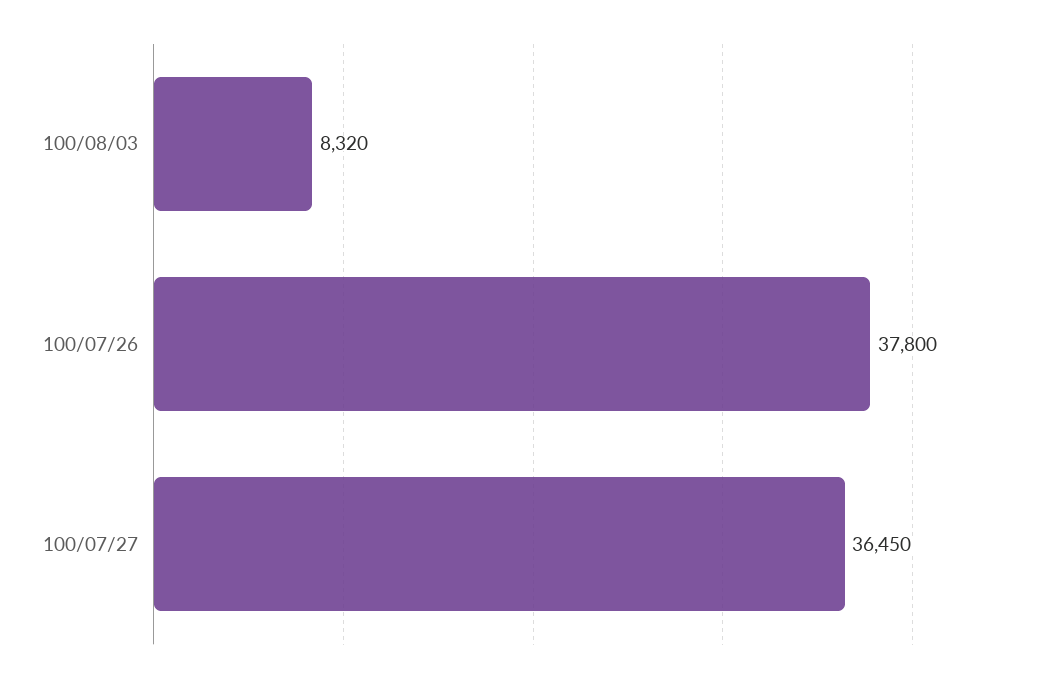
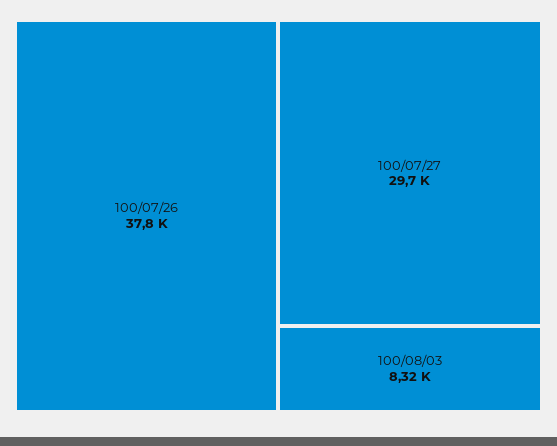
100/07/27: 36450 -> 29700

